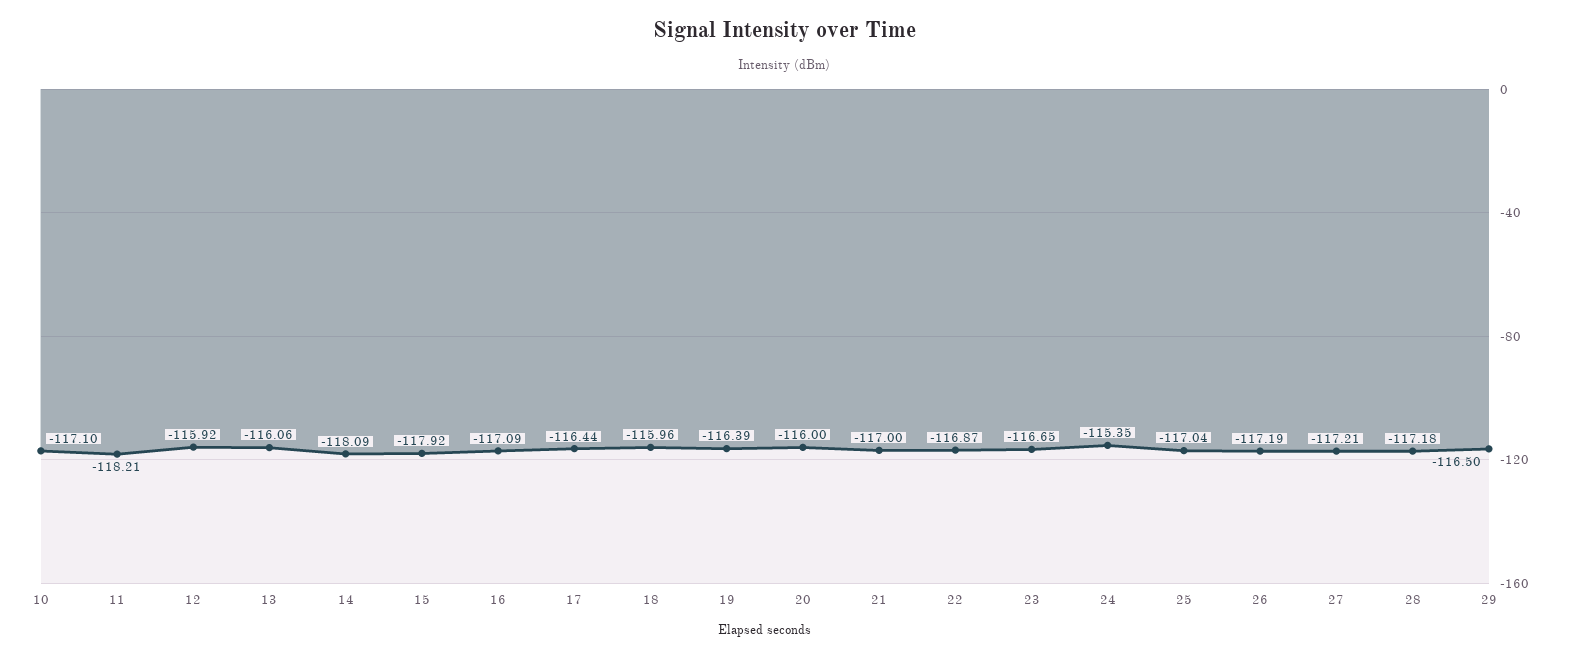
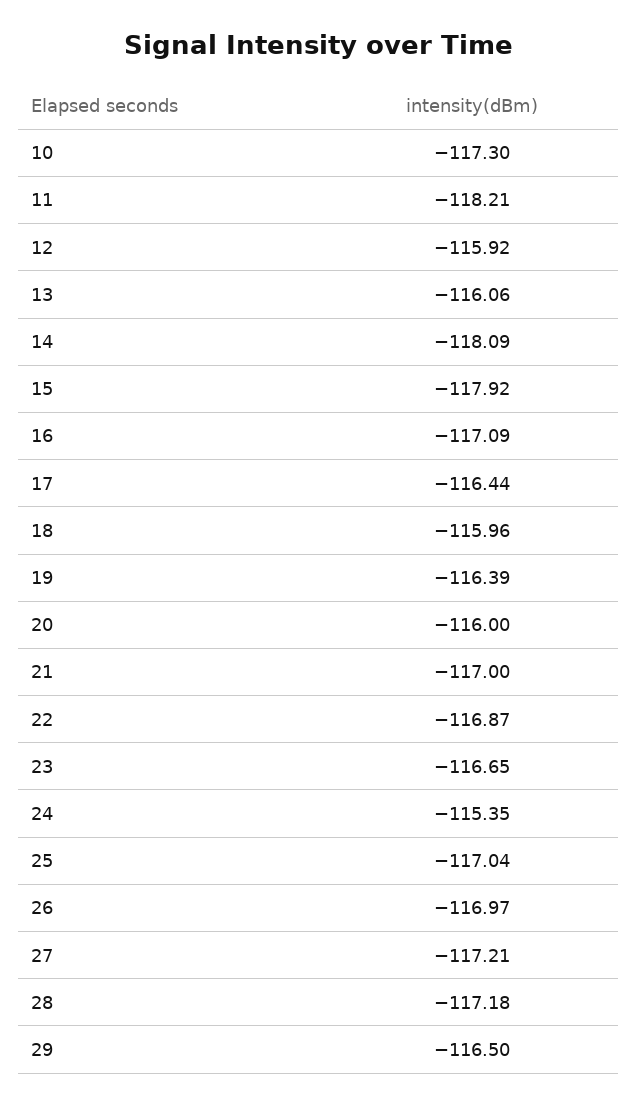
10: -117.1 -> -117.3
26: -117.19 -> -116.97

